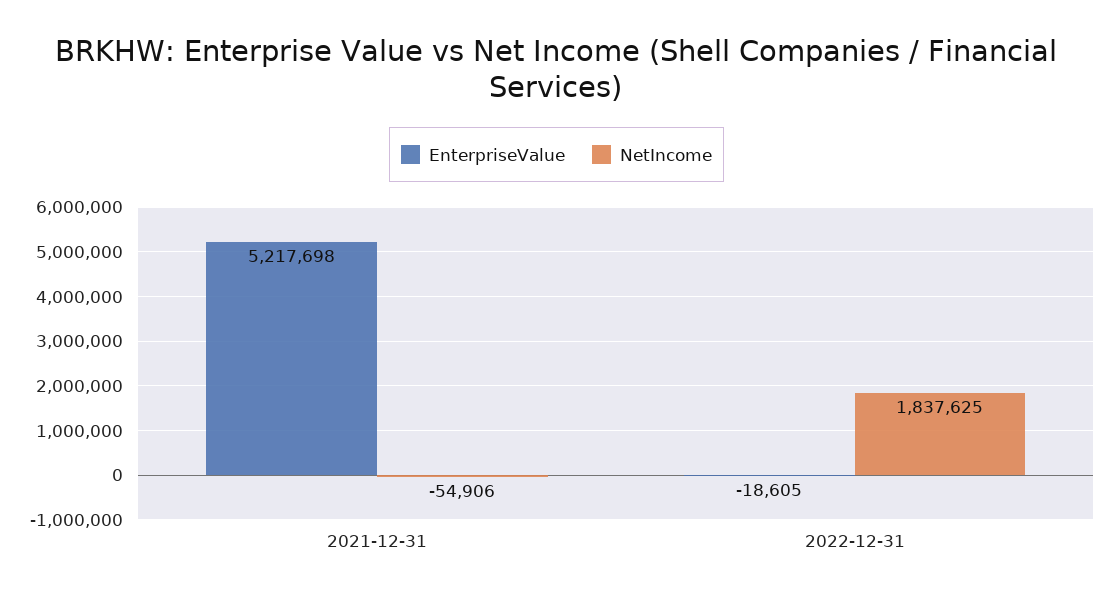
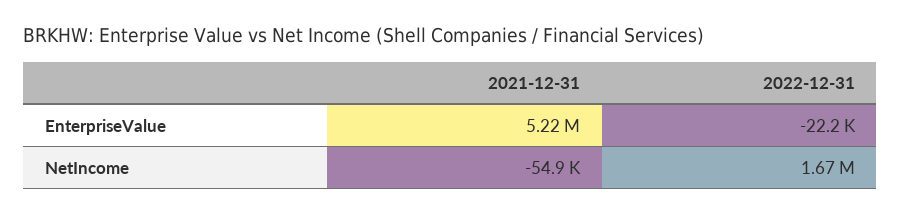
EnterpriseValue, 2022-12-31: -18605 -> -22200
NetIncome, 2022-12-31: 1837625 -> 1670000

